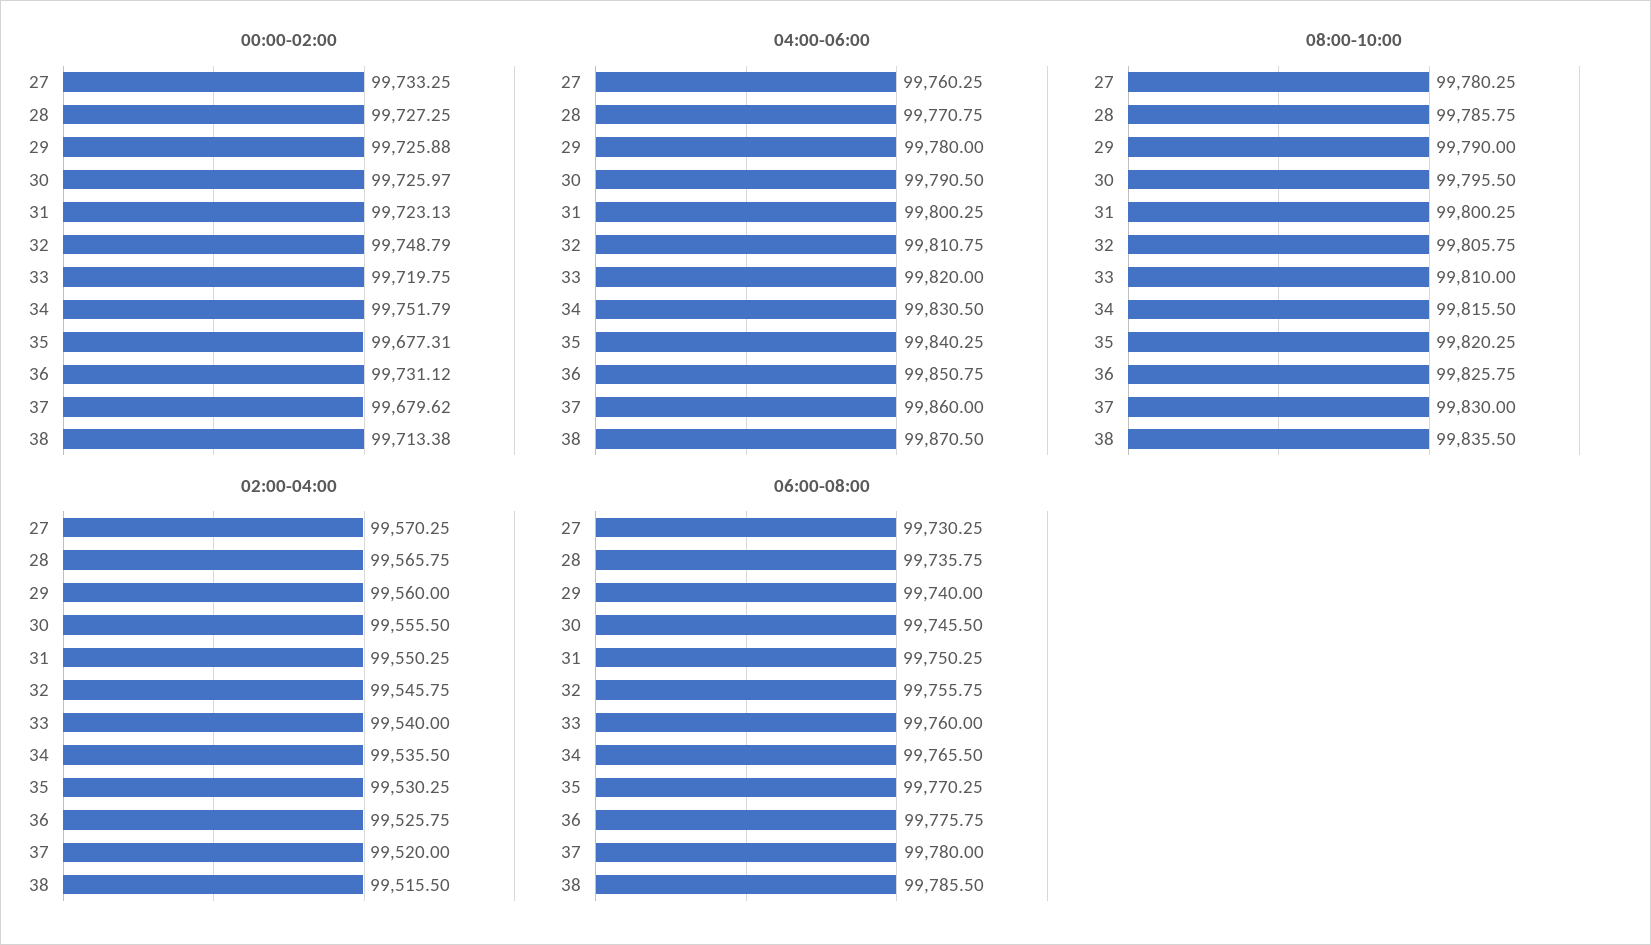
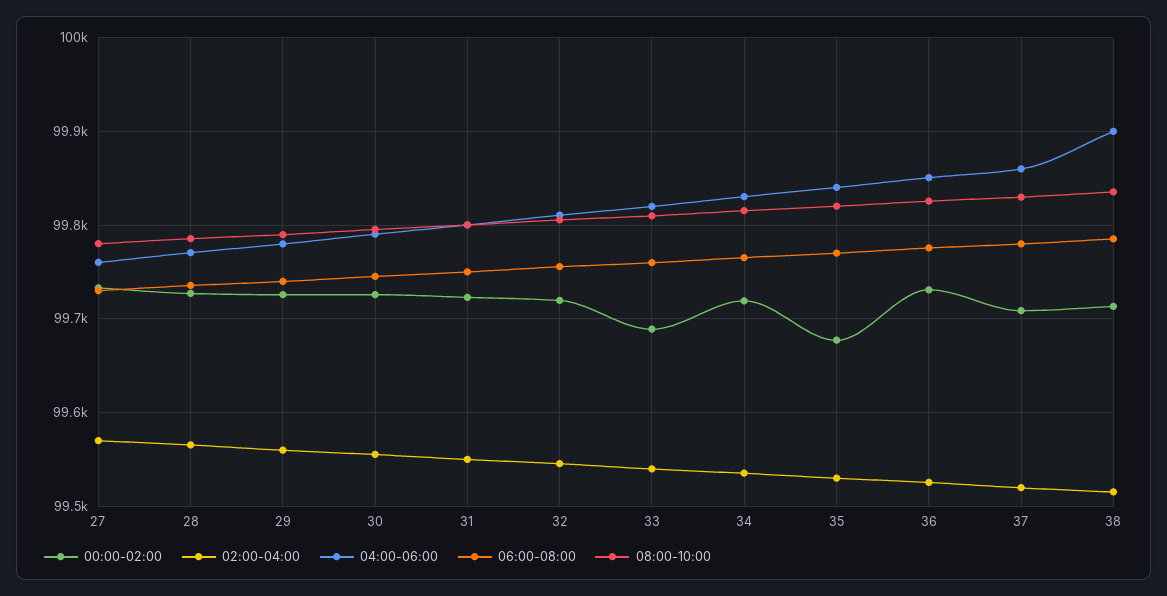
00:00-02:00, 32: 99748.79 -> 99720
00:00-02:00, 33: 99719.75 -> 99690
00:00-02:00, 34: 99751.79 -> 99720
00:00-02:00, 37: 99679.62 -> 99710
04:00-06:00, 38: 99870.5 -> 99900

